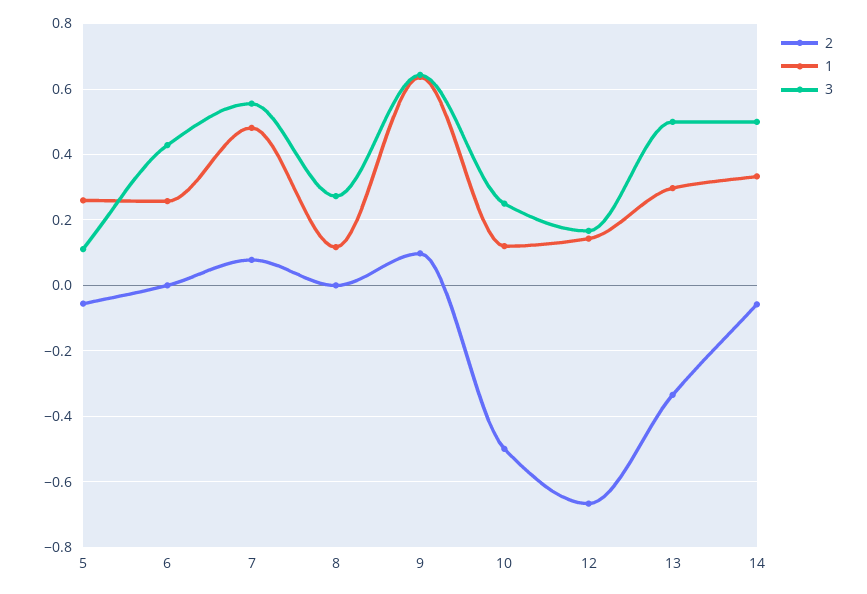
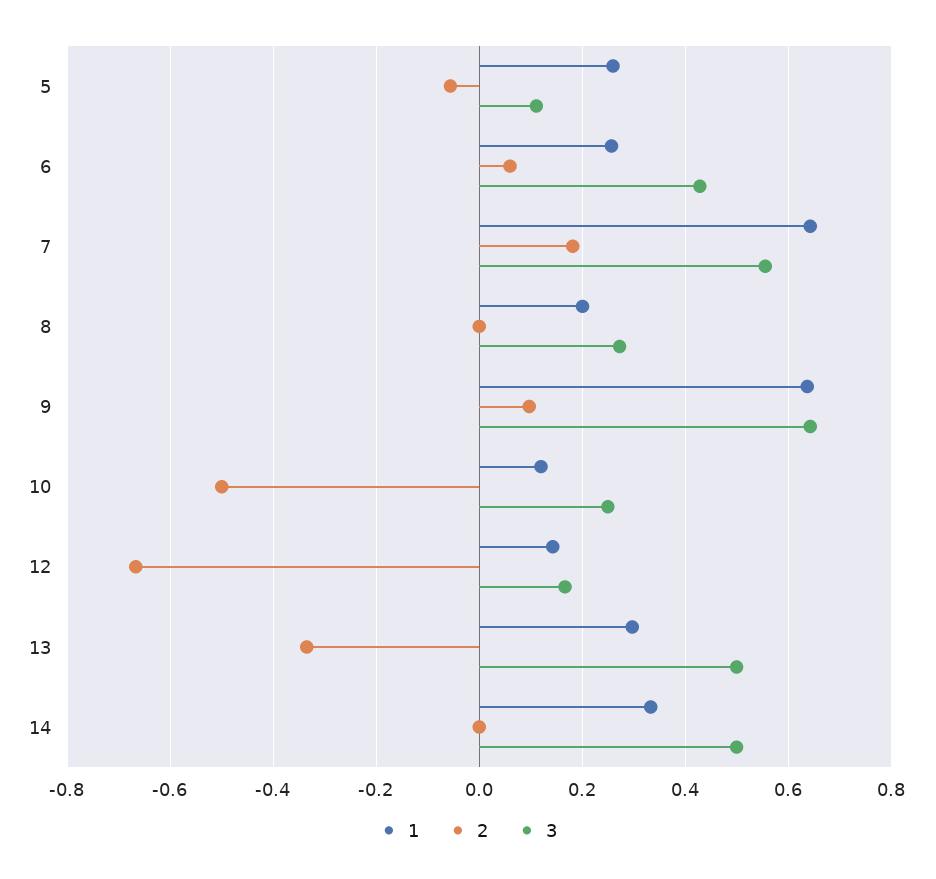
2, 6: 0 -> 0.06
2, 7: 0.08 -> 0.18
1, 7: 0.48 -> 0.64
1, 8: 0.12 -> 0.2
2, 14: -0.06 -> 0

